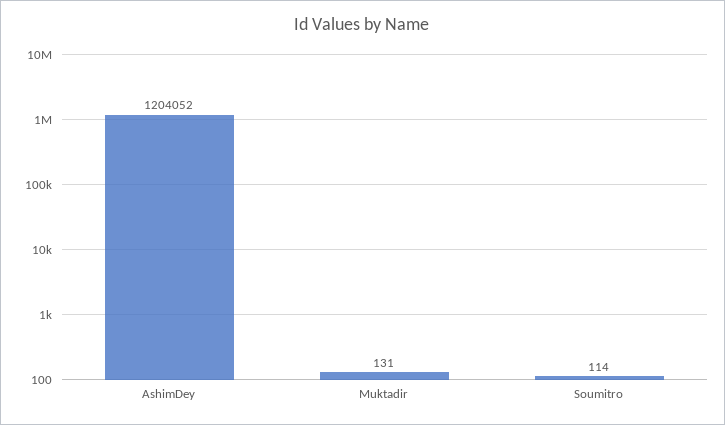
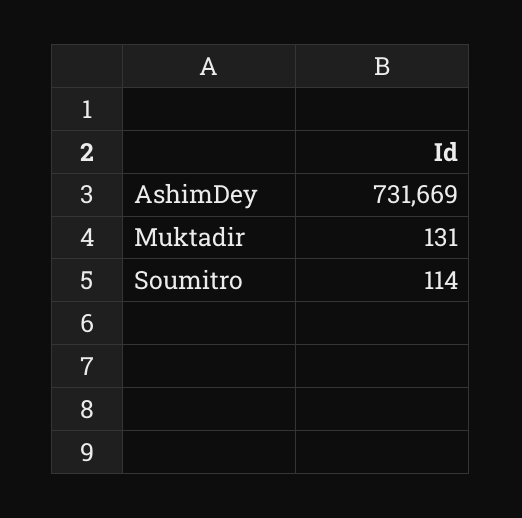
AshimDey: 1204052 -> 731669

